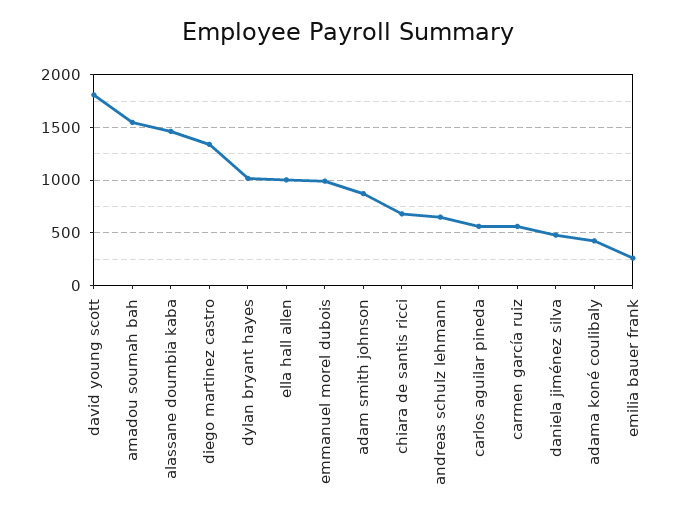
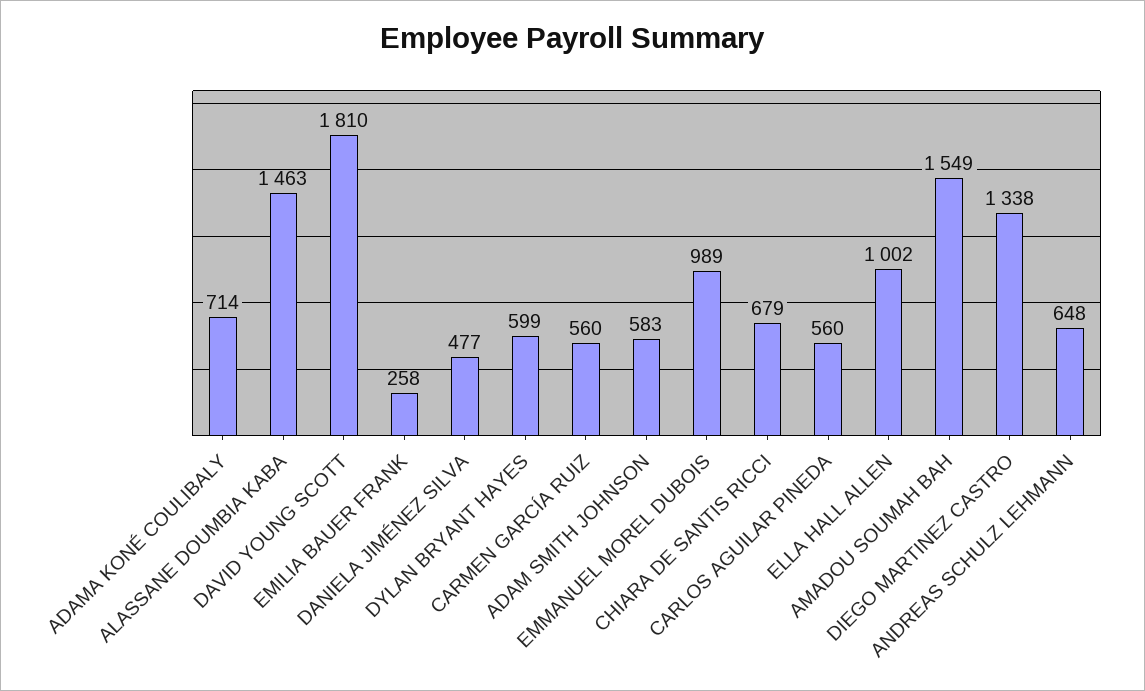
dylan bryant hayes: 1000 -> 599
adam smith johnson: 900 -> 583
adama koné coulibaly: 400 -> 714

